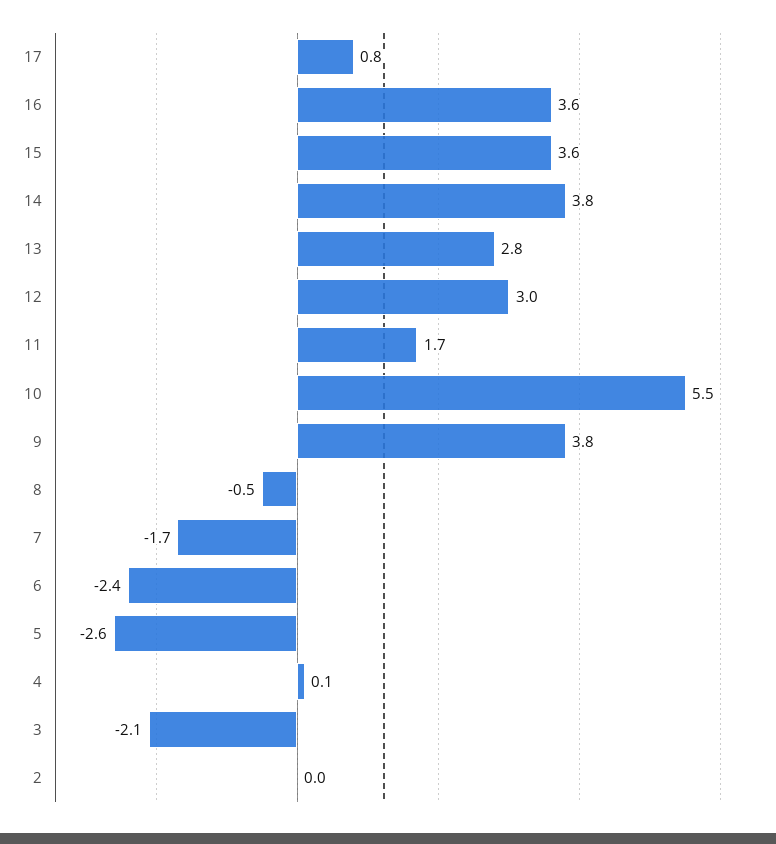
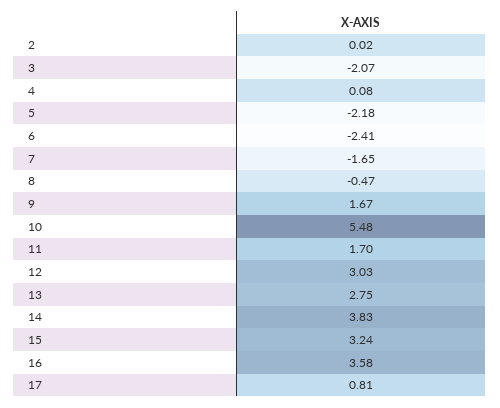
15: 3.6 -> 3.24
9: 3.8 -> 1.67
5: -2.6 -> -2.18

